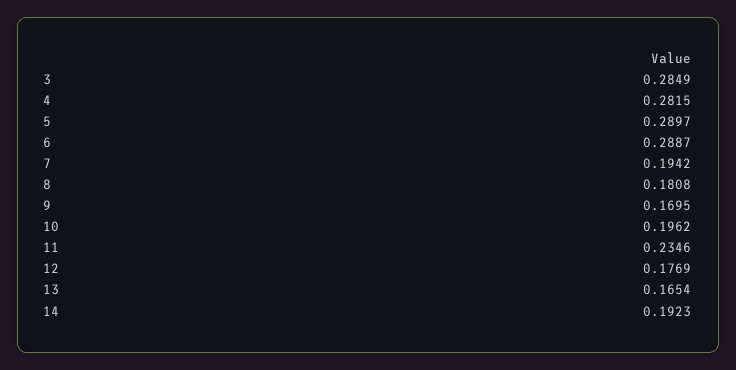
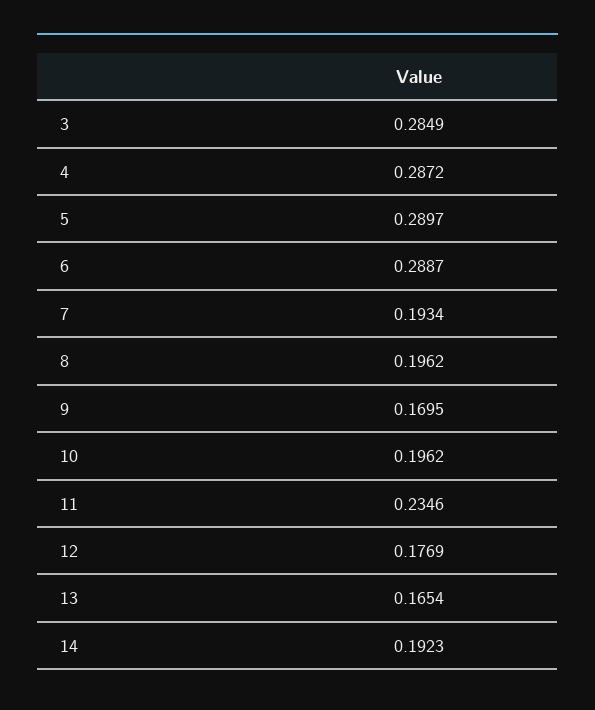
4: 0.2815 -> 0.2872
7: 0.1942 -> 0.1934
8: 0.1808 -> 0.1962

